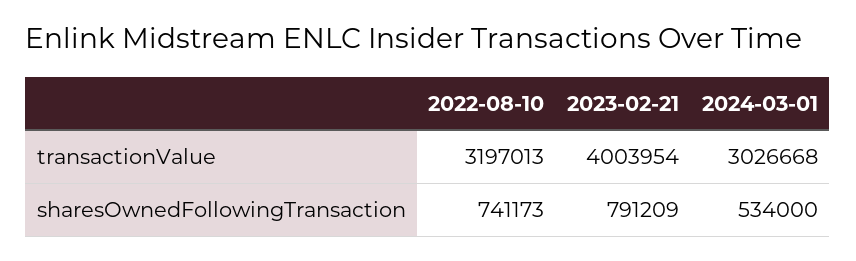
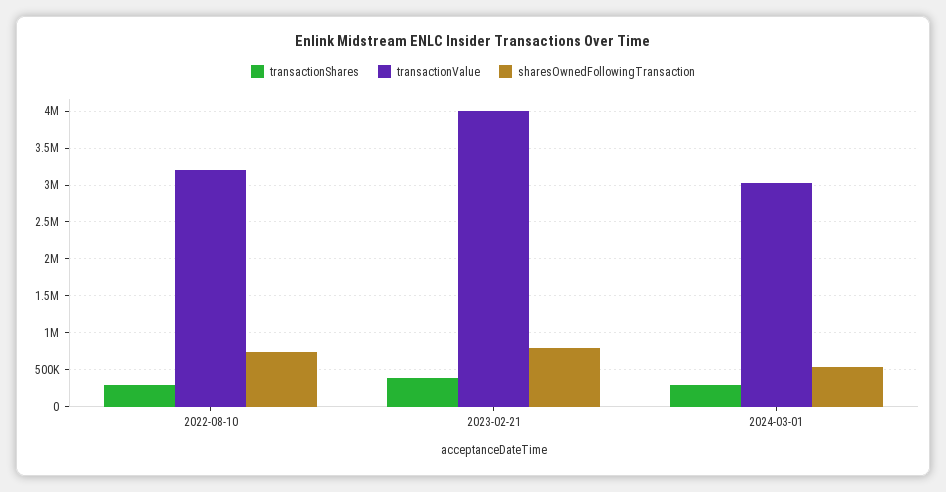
transactionShares, 2022-08-10: none -> 300000
transactionShares, 2023-02-21: none -> 400000
transactionShares, 2024-03-01: none -> 300000

